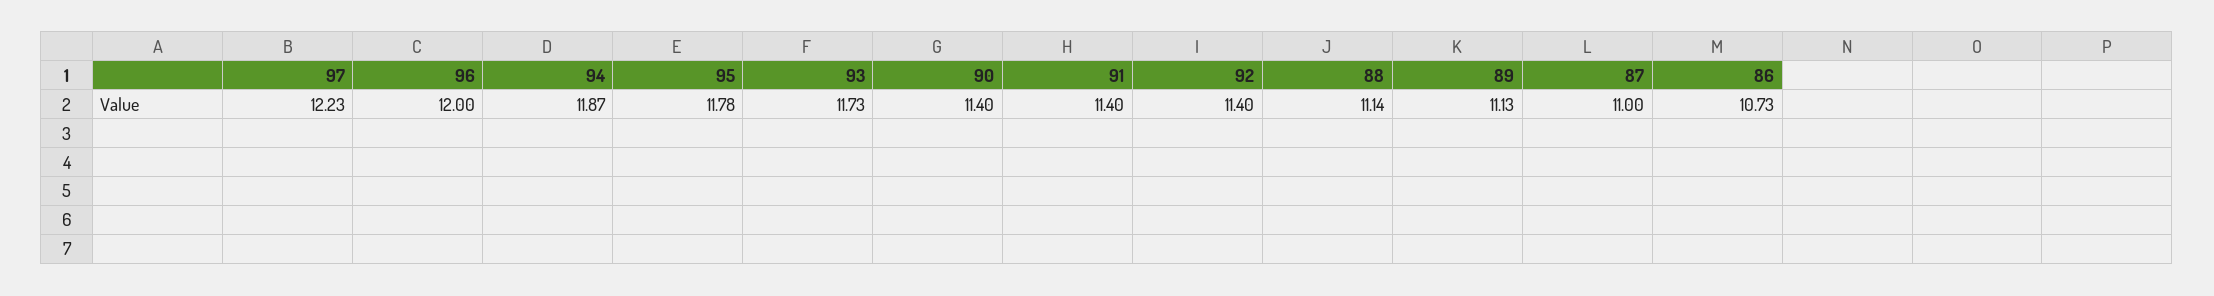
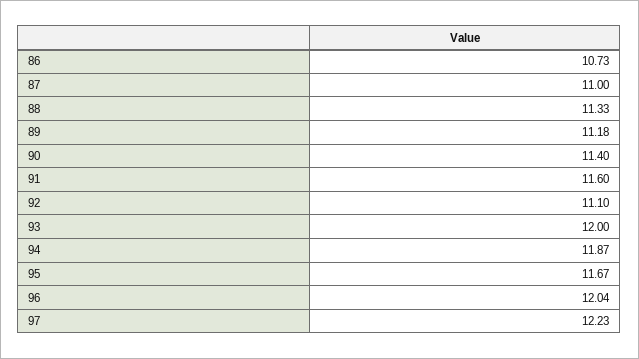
96: 12 -> 12.04
95: 11.78 -> 11.67
93: 11.73 -> 12
91: 11.4 -> 11.6
92: 11.4 -> 11.1
88: 11.14 -> 11.33
89: 11.13 -> 11.18

